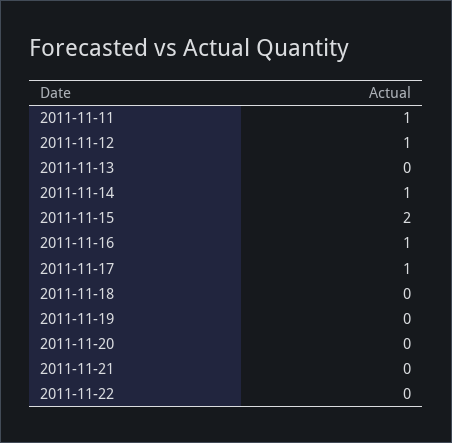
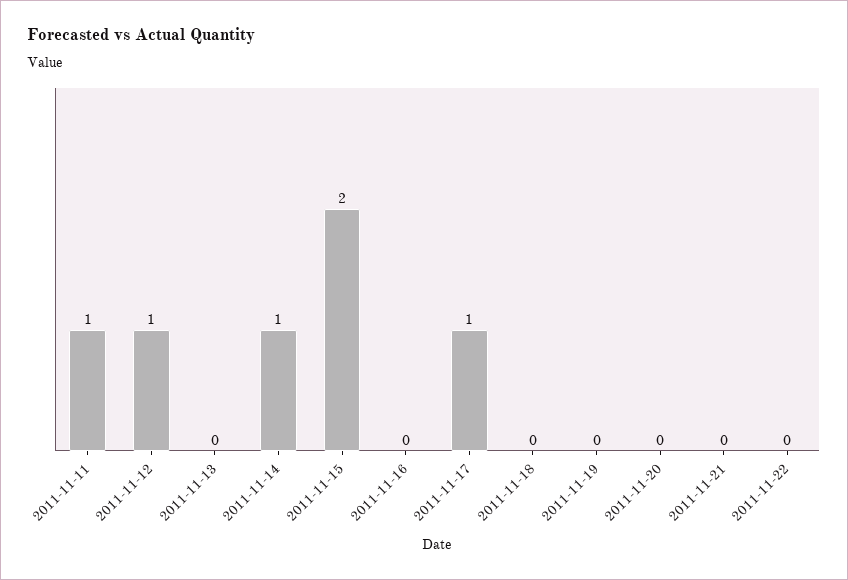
2011-11-16: 1 -> 0

